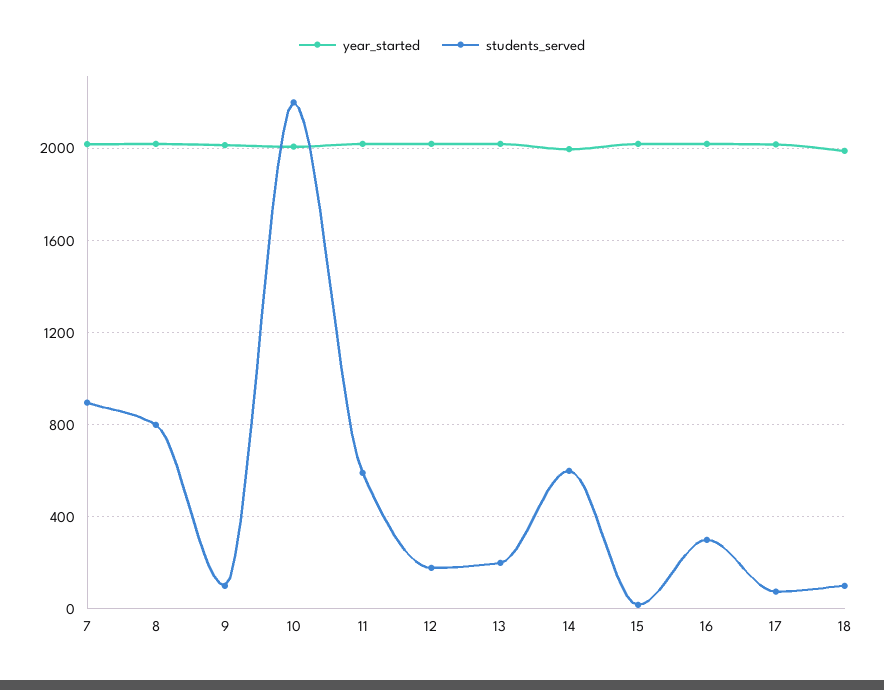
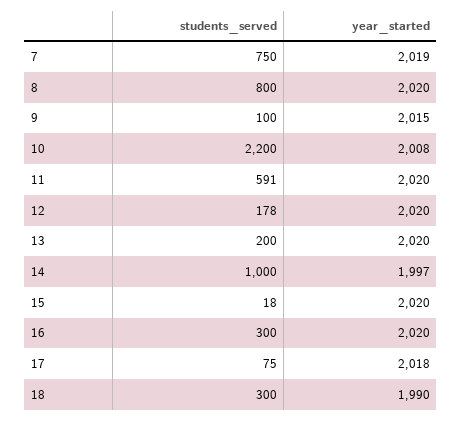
students_served, 7: 900 -> 750
students_served, 14: 600 -> 1000
students_served, 18: 100 -> 300

